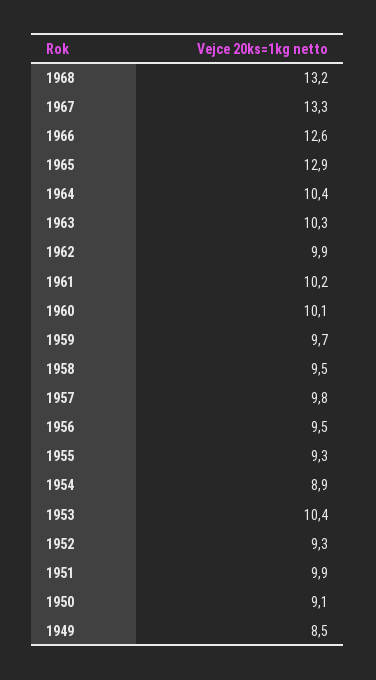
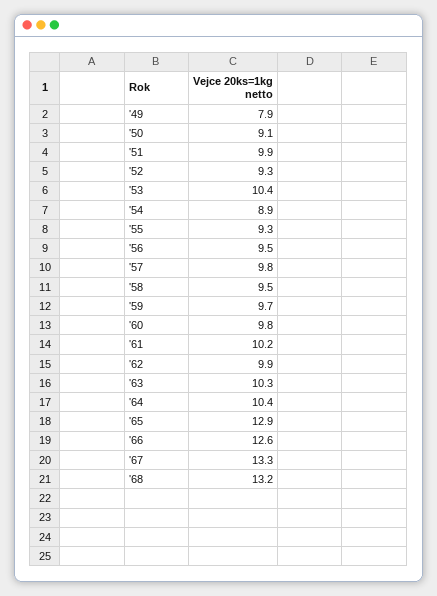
1960: 10.1 -> 9.8
1949: 8.5 -> 7.9

